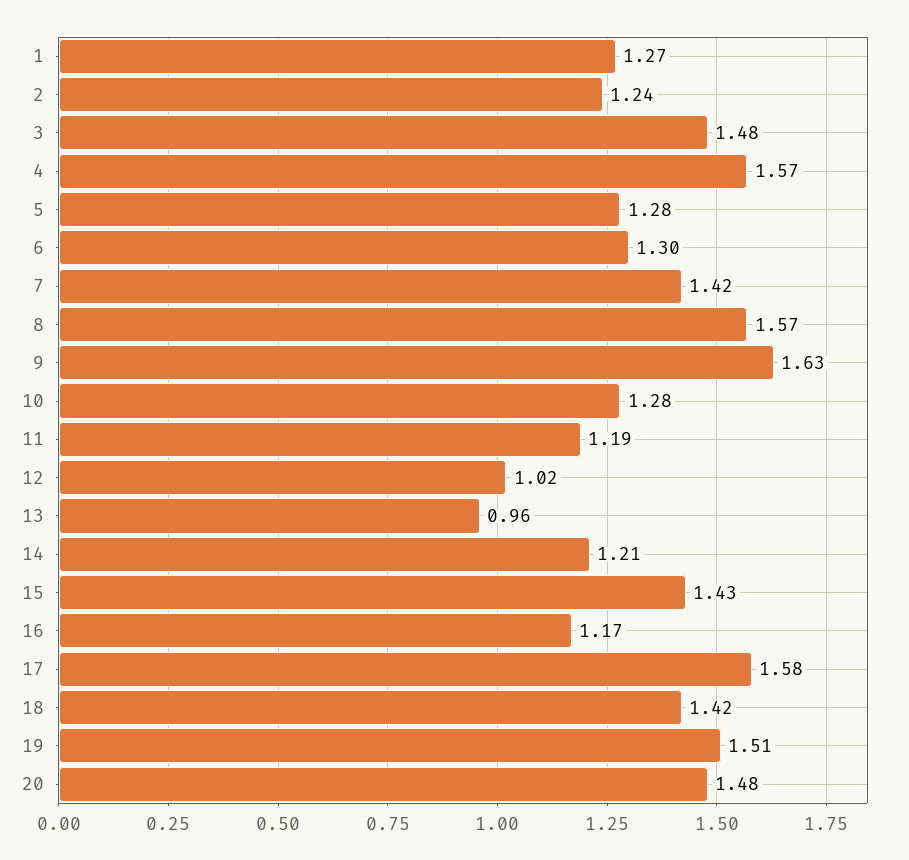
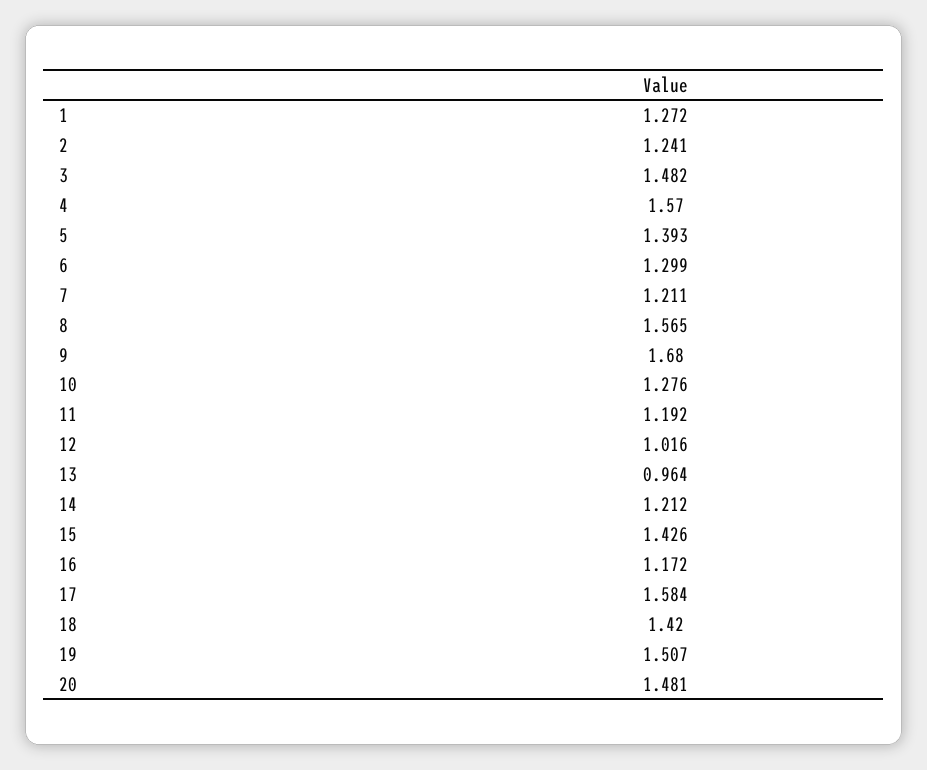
5: 1.28 -> 1.393
7: 1.42 -> 1.211
9: 1.63 -> 1.68

